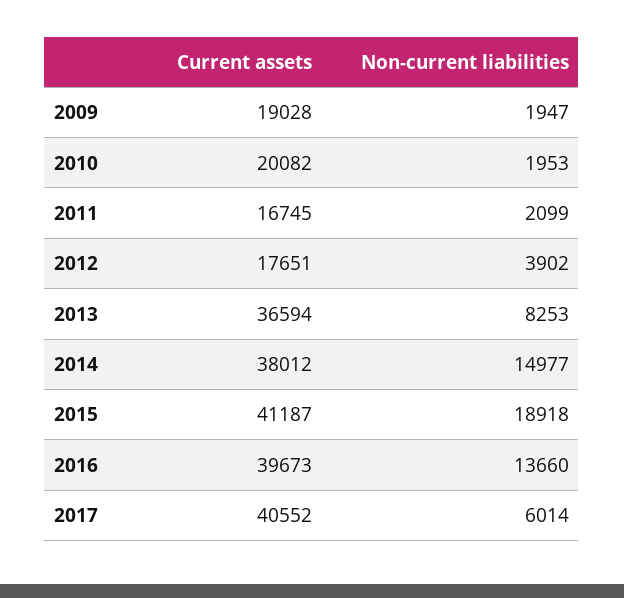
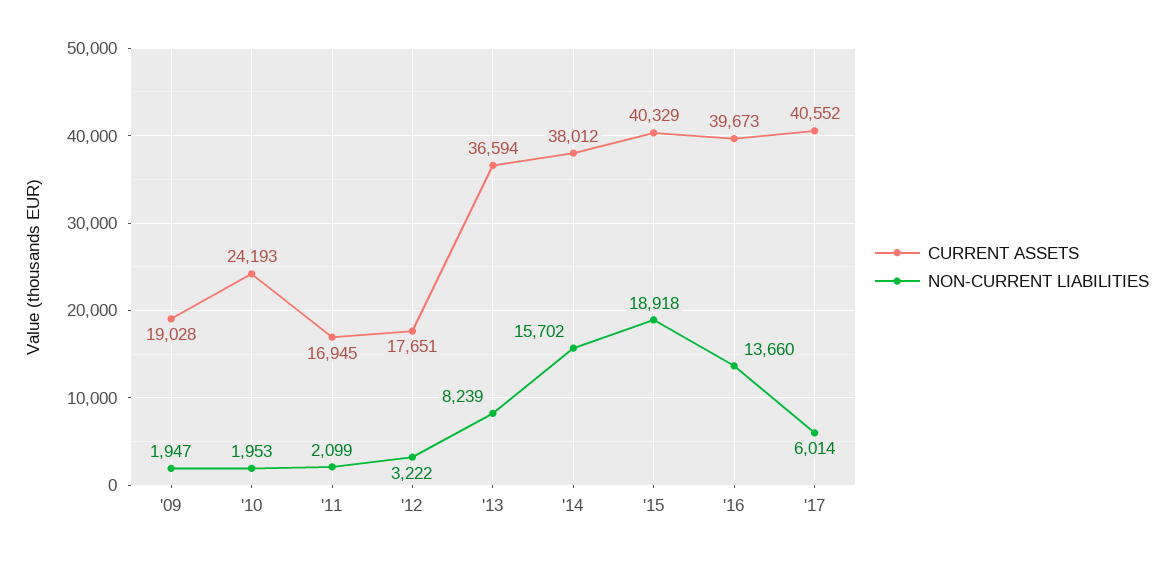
Current assets, 2010: 20082 -> 24193
Current assets, 2011: 16745 -> 16945
Non-current liabilities, 2012: 3902 -> 3222
Non-current liabilities, 2013: 8253 -> 8239
Non-current liabilities, 2014: 14977 -> 15702
Current assets, 2015: 41187 -> 40329

